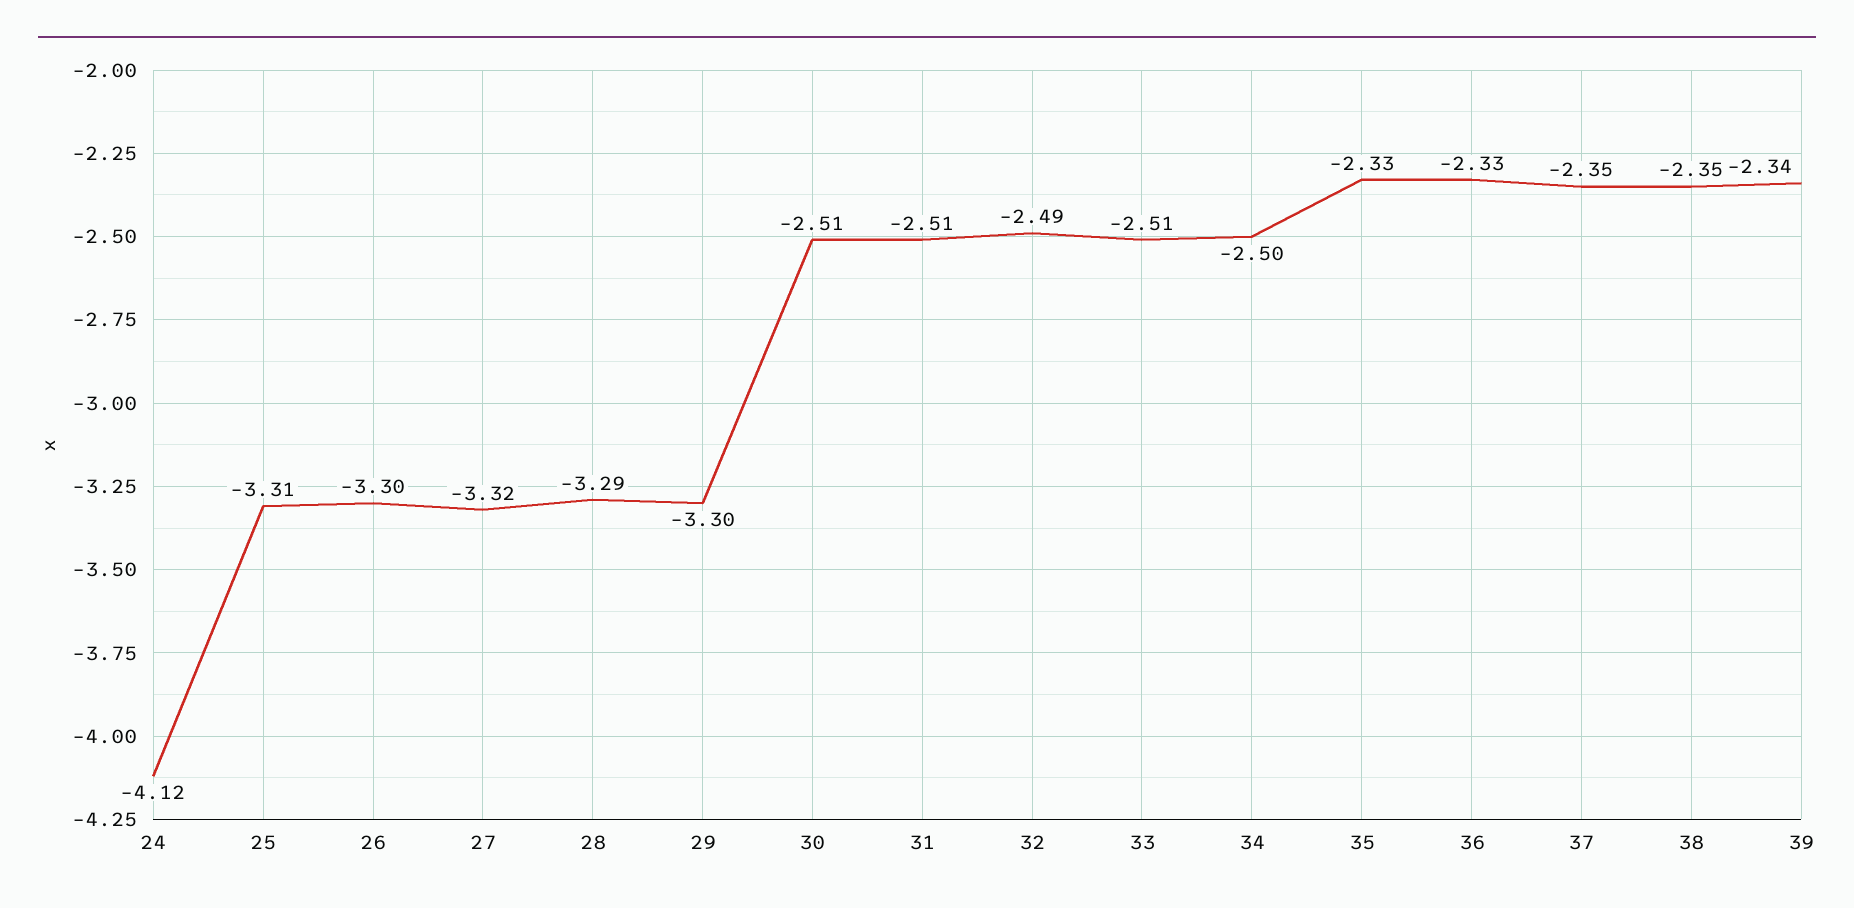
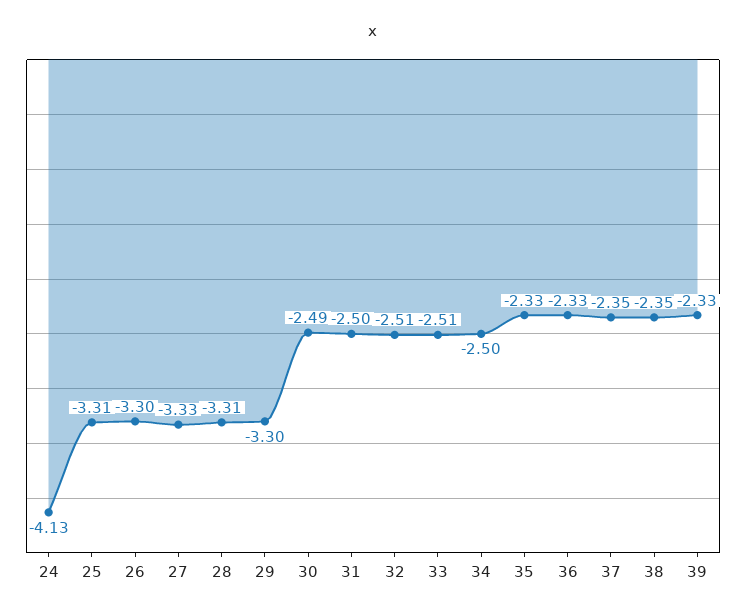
24: -4.12 -> -4.13
27: -3.32 -> -3.33
28: -3.29 -> -3.31
30: -2.51 -> -2.49
31: -2.51 -> -2.5
32: -2.49 -> -2.51
39: -2.34 -> -2.33

